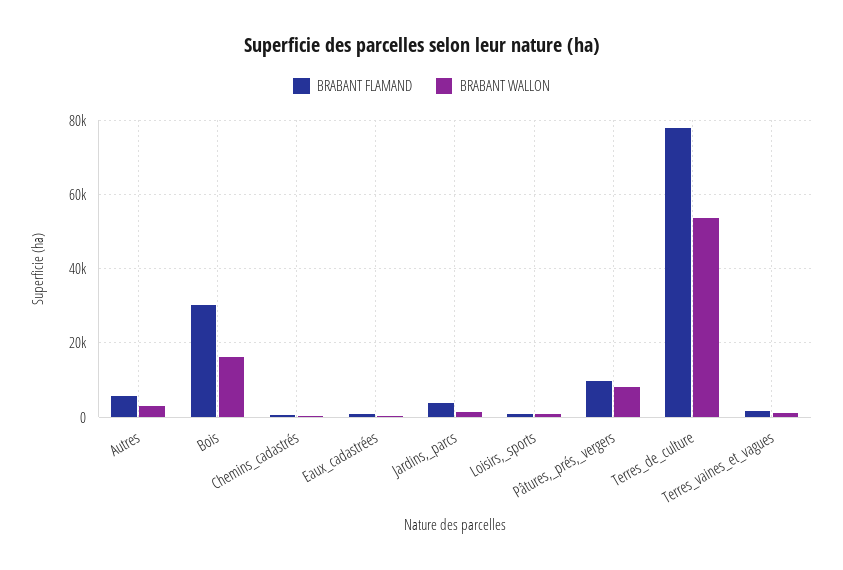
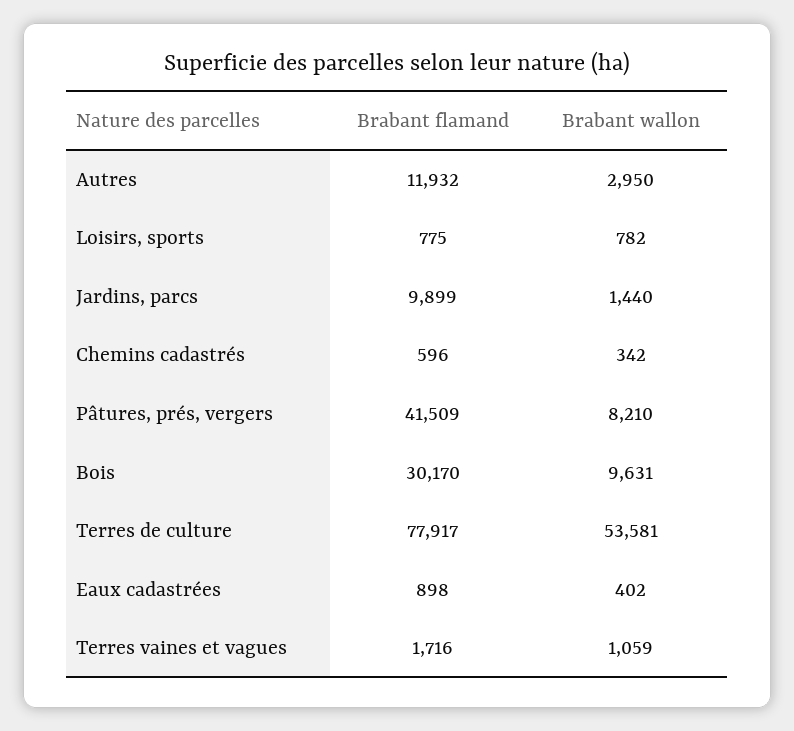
BRABANT FLAMAND, Autres: 6000 -> 11932
BRABANT WALLON, Bois: 16000 -> 9631
BRABANT FLAMAND, Jardins,_parcs: 4000 -> 9899
BRABANT FLAMAND, Pâtures,_prés,_vergers: 10000 -> 41509

